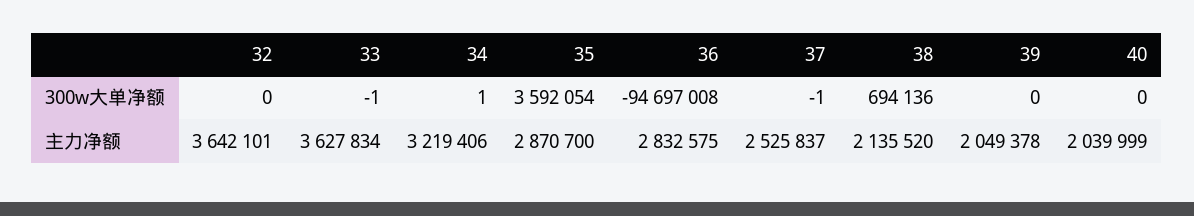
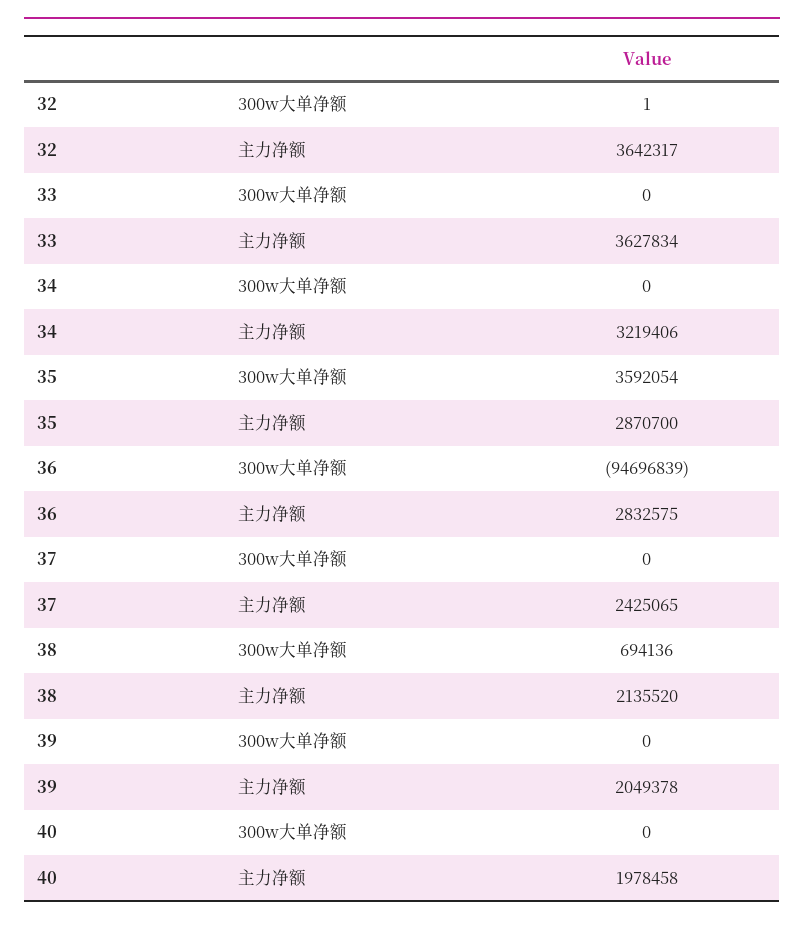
32, 300w大单净额: 0 -> 1
33, 300w大单净额: -1 -> 0
34, 300w大单净额: 1 -> 0
36, 300w大单净额: -94697008 -> -94696839
37, 300w大单净额: -1 -> 0
32, 主力净额: 3642101 -> 3642317
37, 主力净额: 2525837 -> 2425065
40, 主力净额: 2039999 -> 1978458

